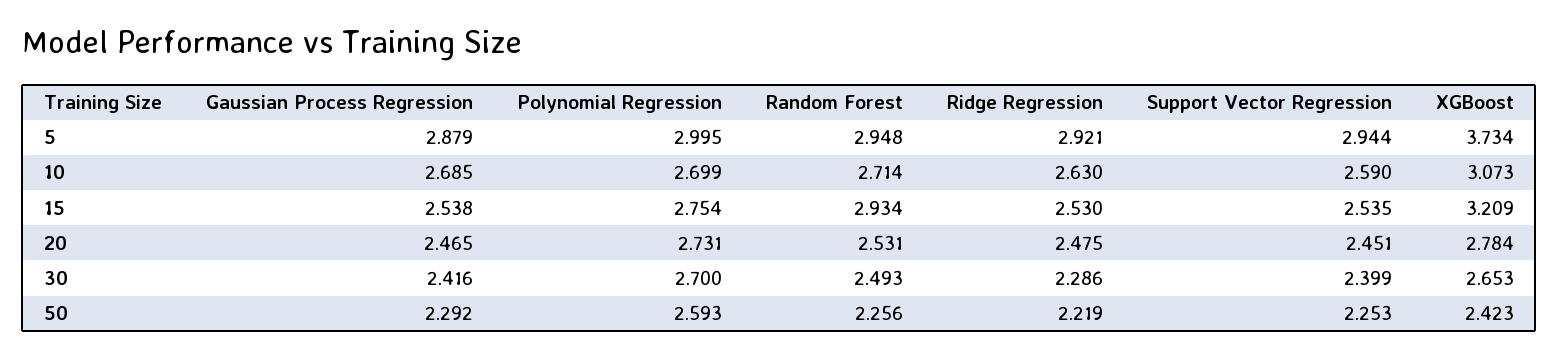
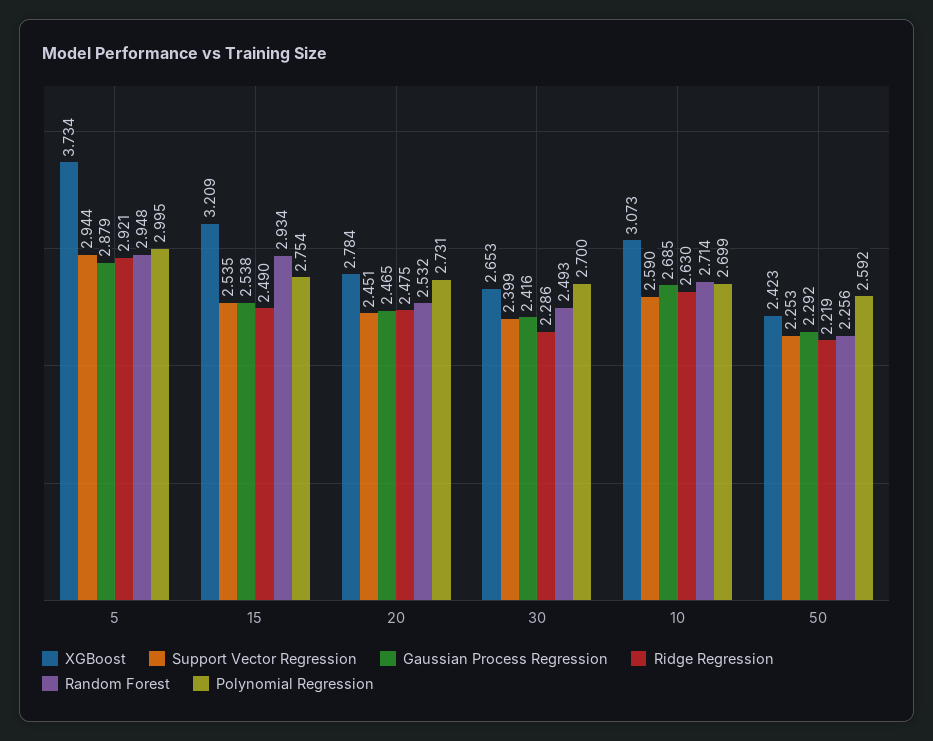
Ridge Regression, 15: 2.53 -> 2.49
Random Forest, 20: 2.531 -> 2.532
Polynomial Regression, 50: 2.593 -> 2.592

